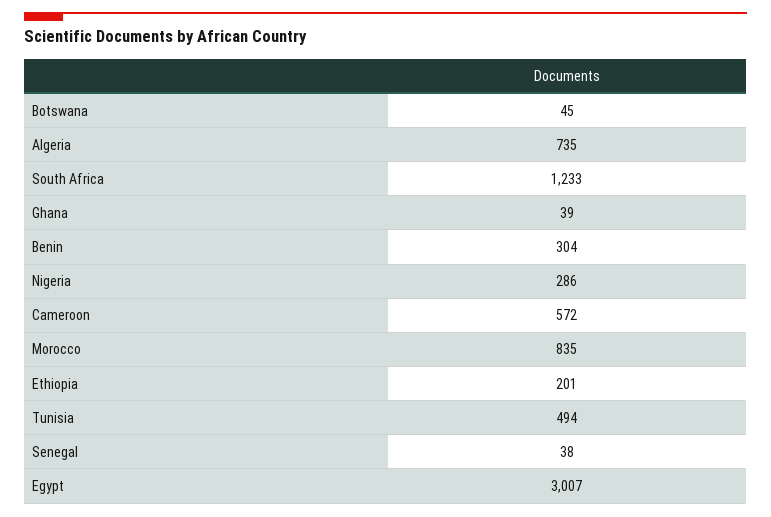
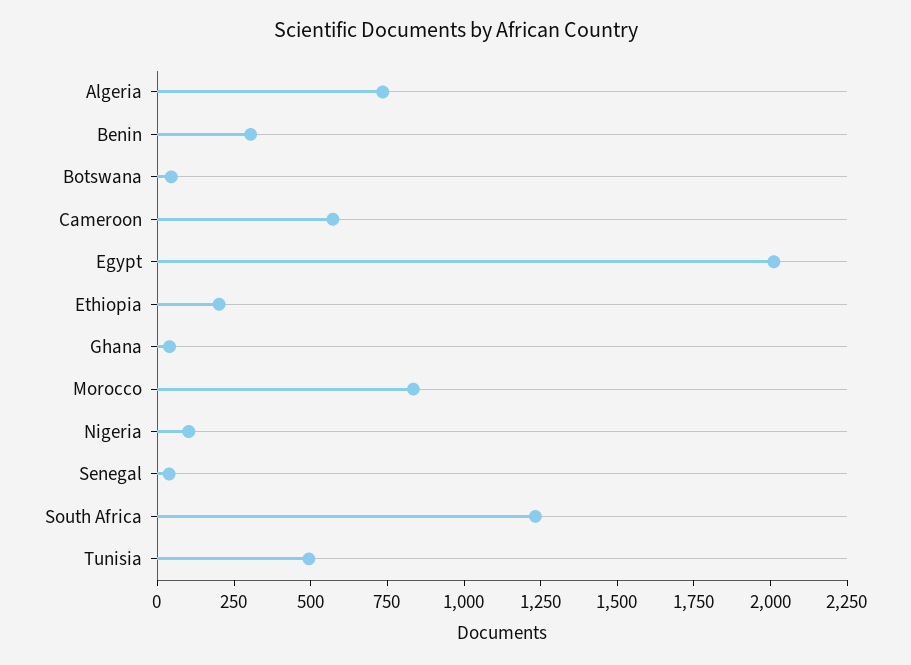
Nigeria: 286 -> 100
Egypt: 3007 -> 2000

